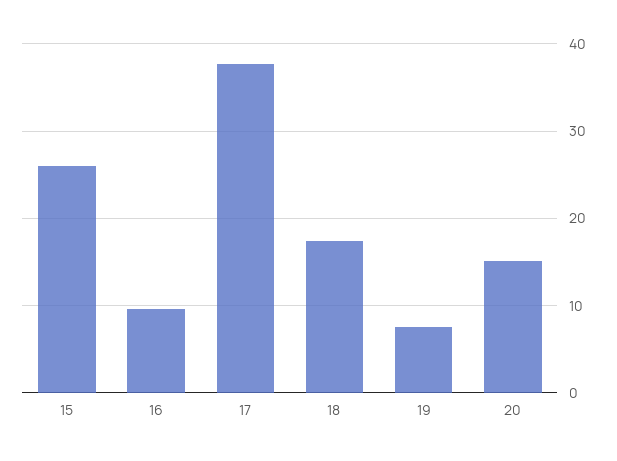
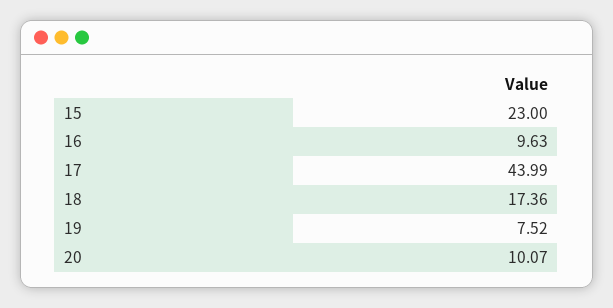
15: 26 -> 23
17: 38 -> 43.99
20: 15 -> 10.07

